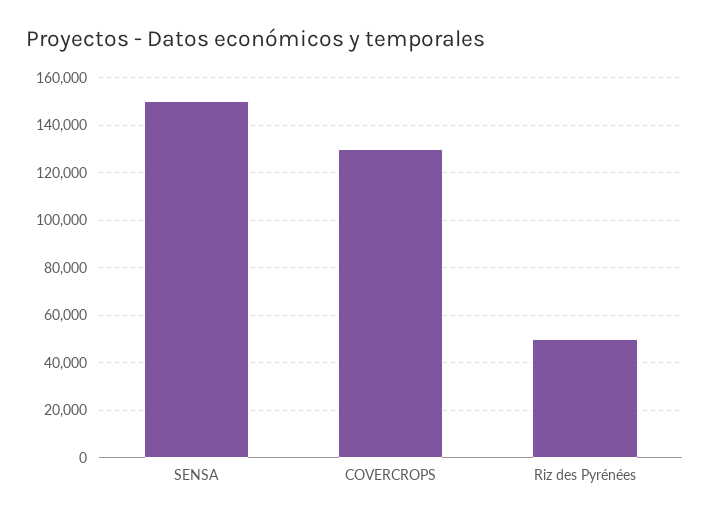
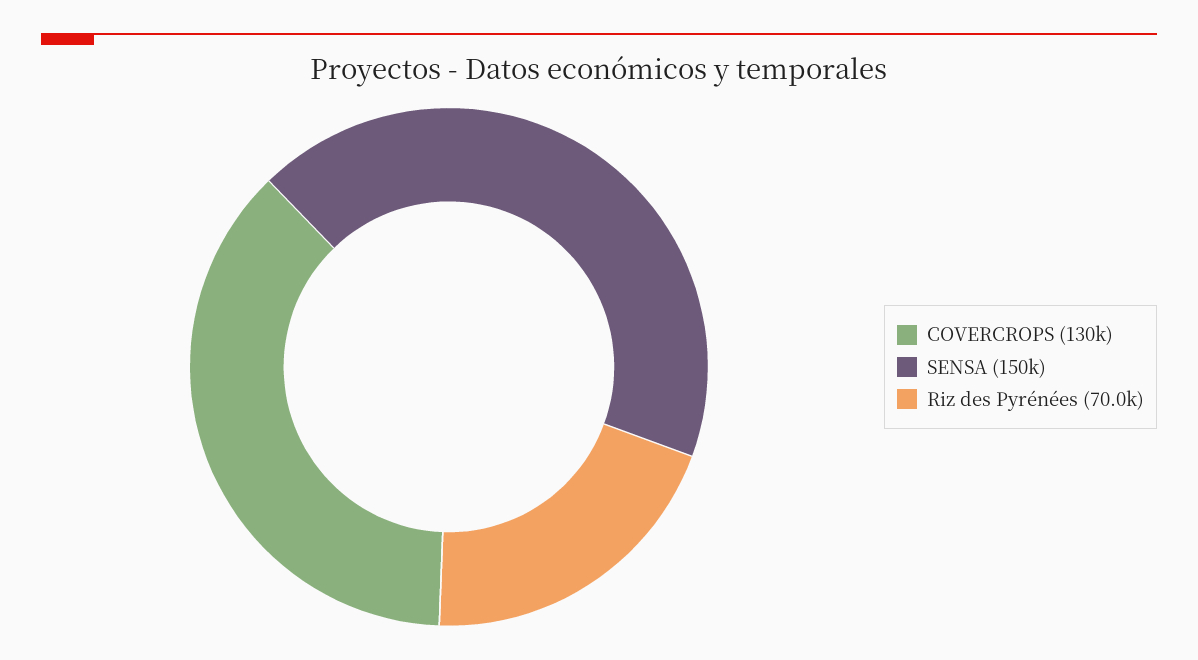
Riz des Pyrénées: 50000 -> 70000

